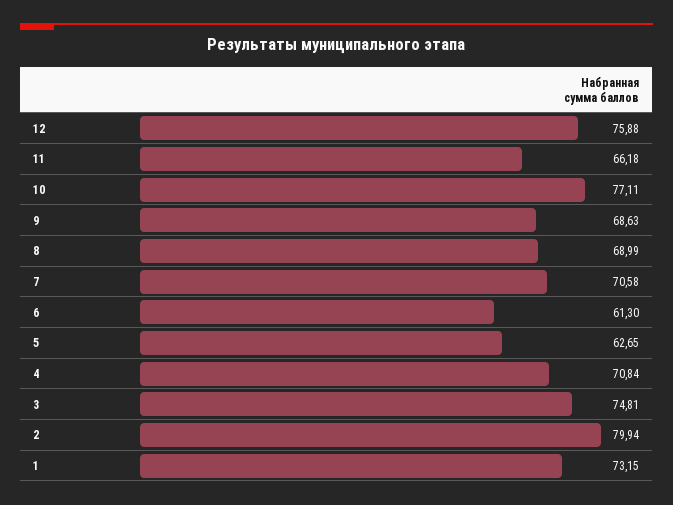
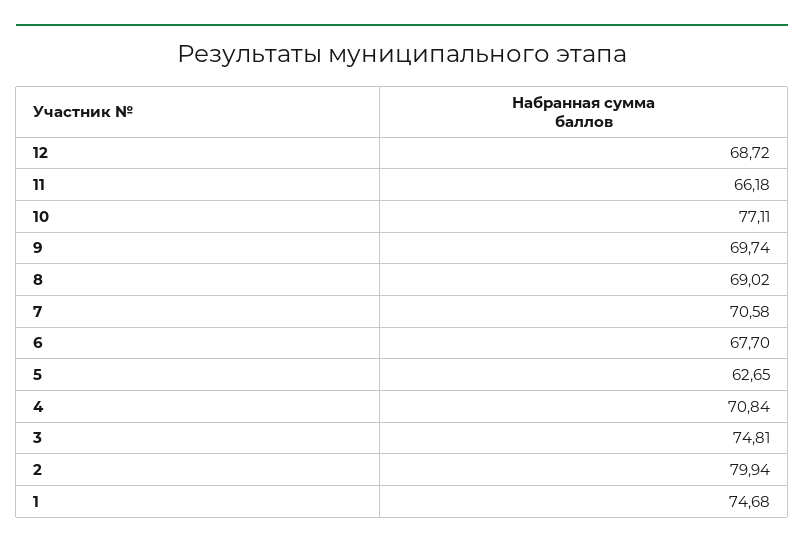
12: 75.88 -> 68.72
9: 68.63 -> 69.74
8: 68.99 -> 69.02
6: 61.3 -> 67.7
1: 73.15 -> 74.68

